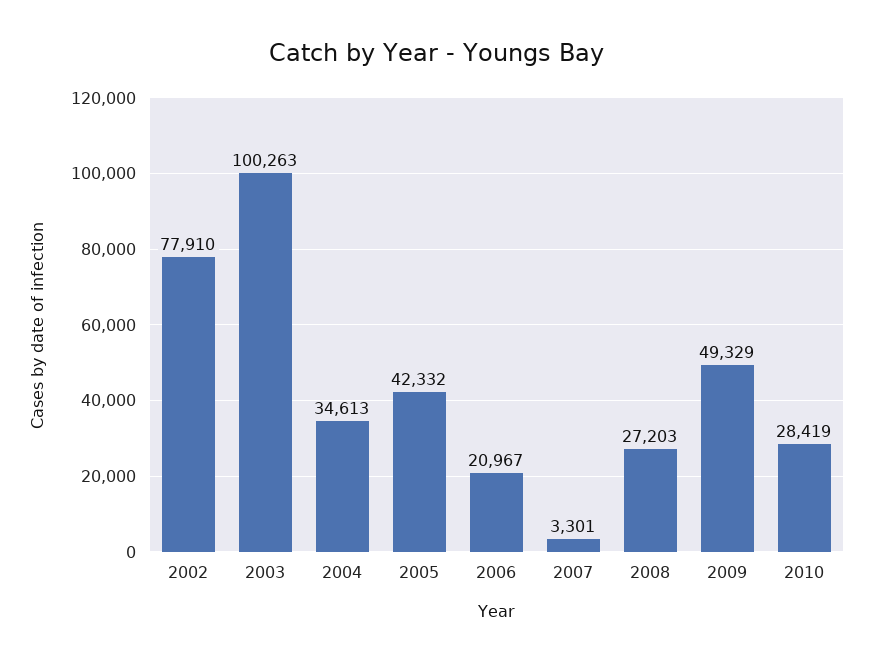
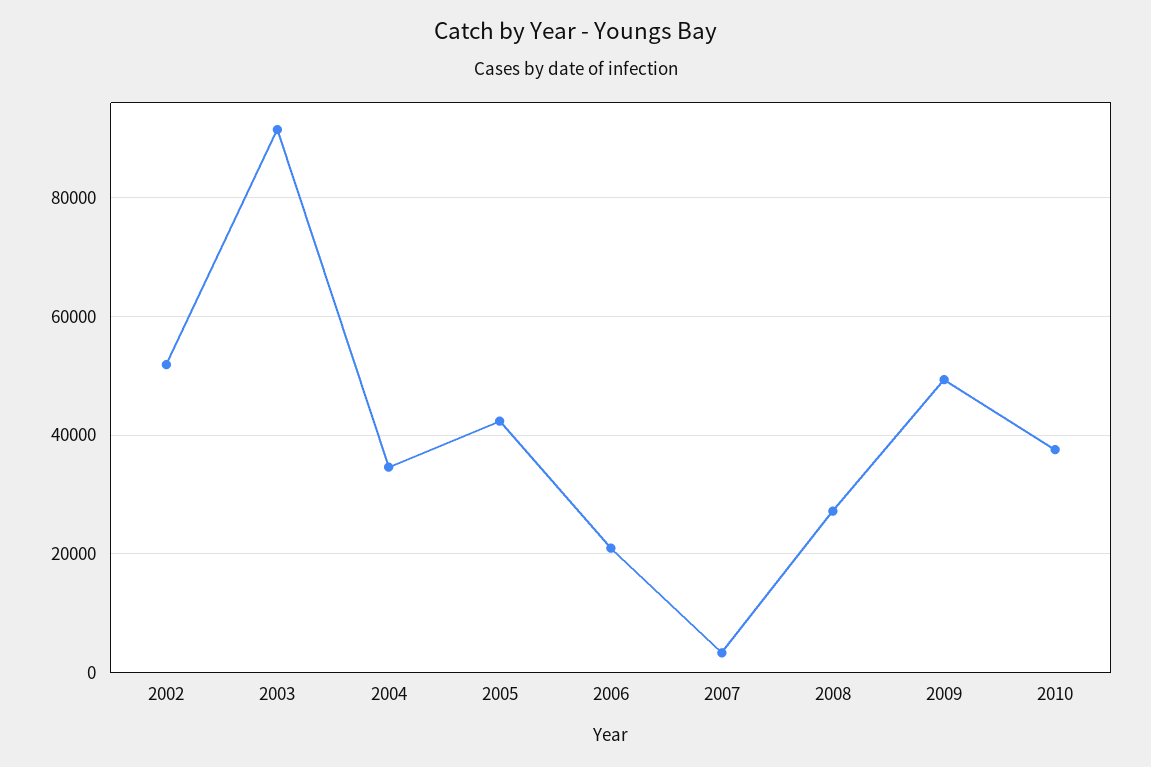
2002: 77910 -> 52000
2003: 100263 -> 92000
2010: 28419 -> 38000

